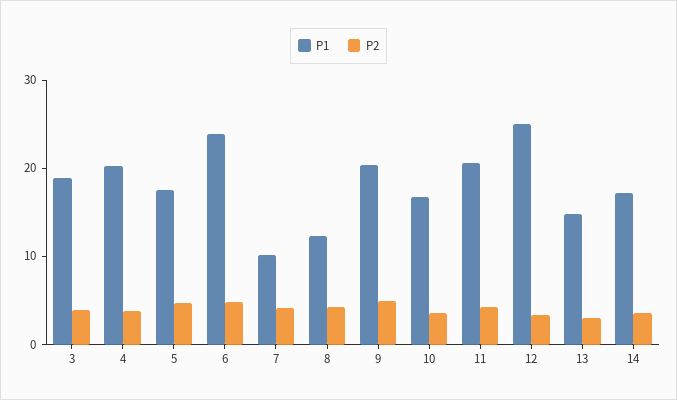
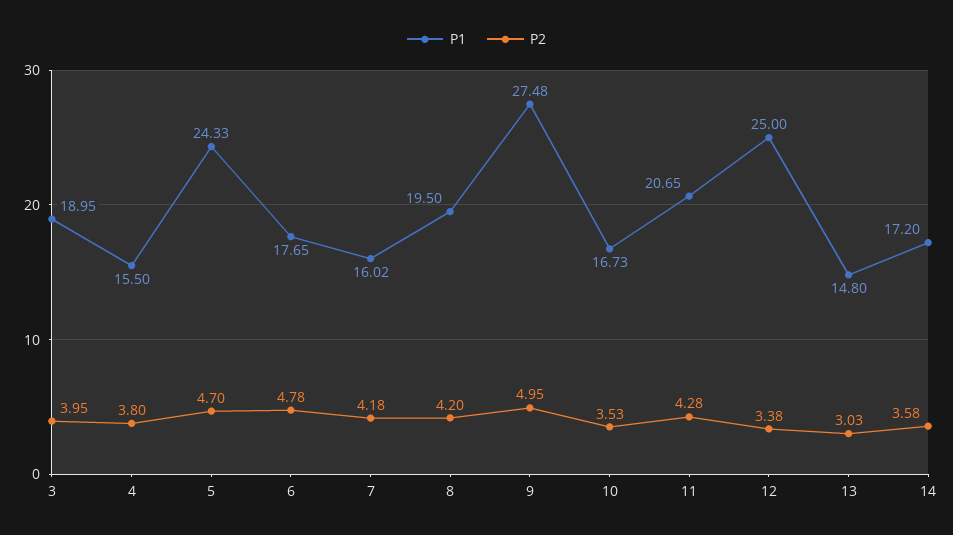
P1, 4: 20 -> 15.5
P1, 5: 18 -> 24.33
P1, 6: 24 -> 17.65
P1, 7: 10 -> 16.02
P1, 8: 12 -> 19.5
P1, 9: 20 -> 27.48

